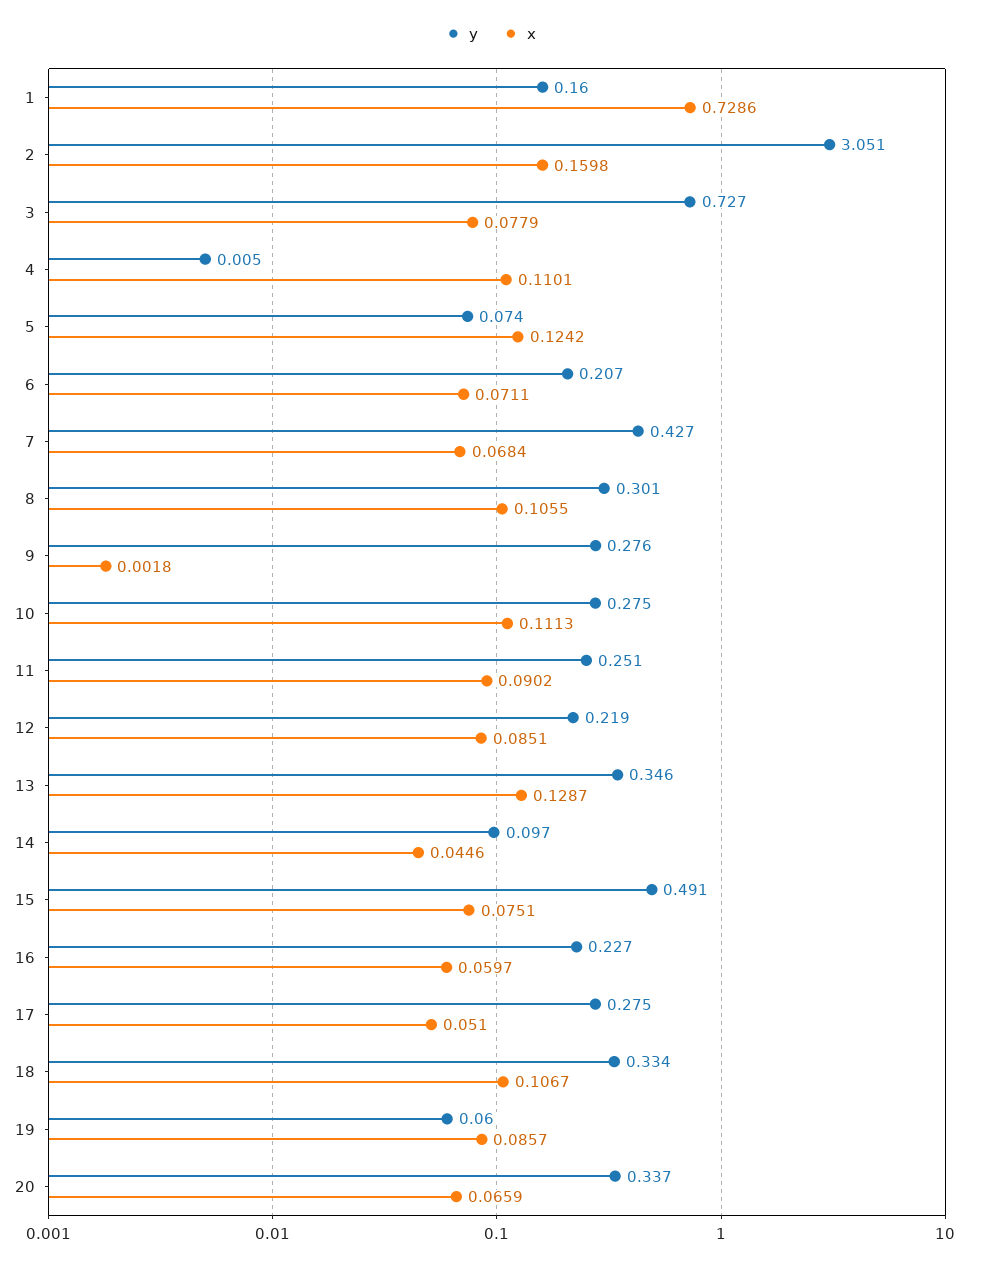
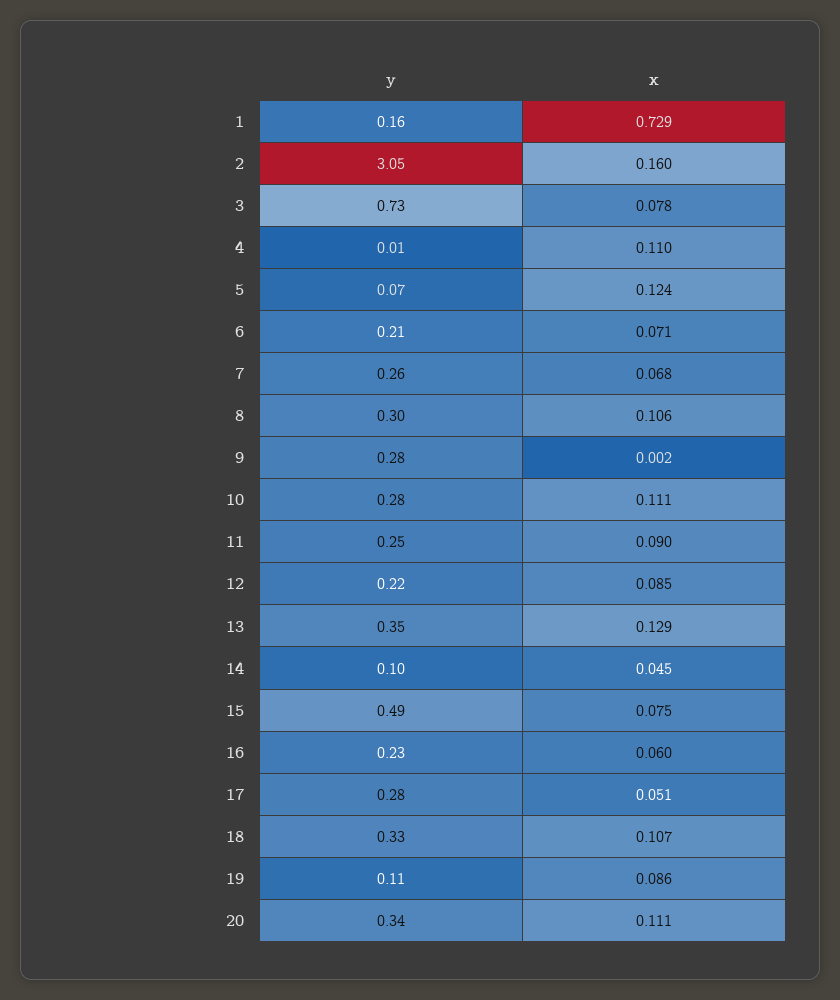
y, 7: 0.427 -> 0.26
y, 19: 0.06 -> 0.11
x, 20: 0.0659 -> 0.111

